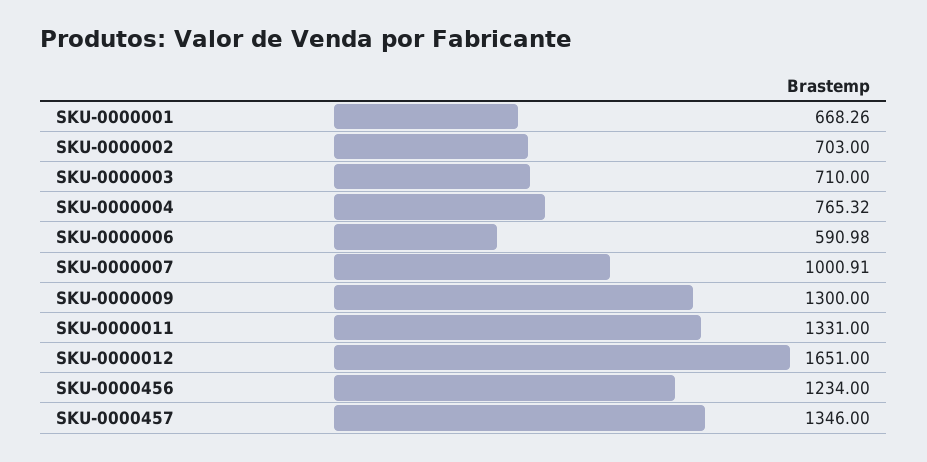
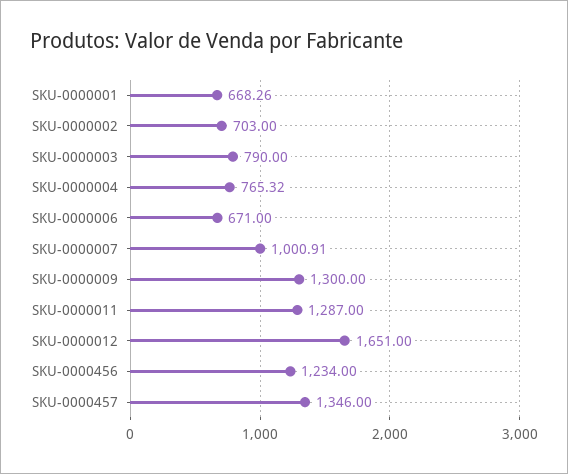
SKU-0000003: 710 -> 790
SKU-0000006: 590.98 -> 671
SKU-0000011: 1331 -> 1287

